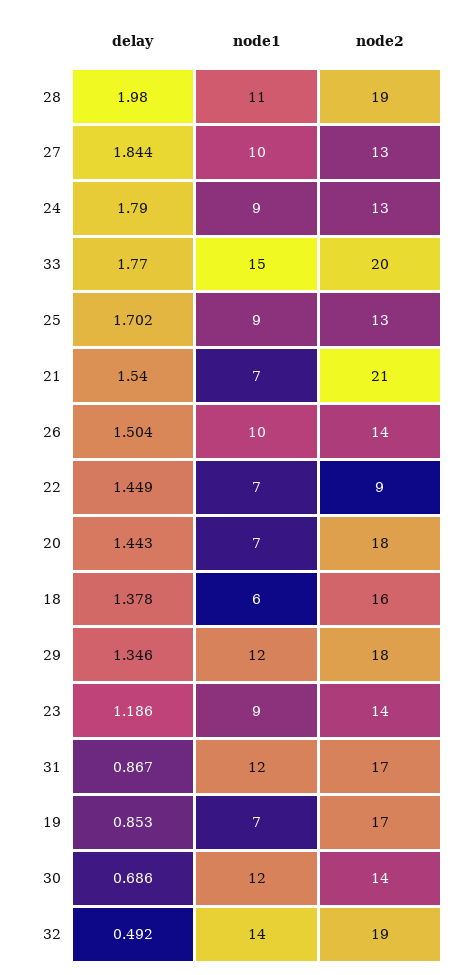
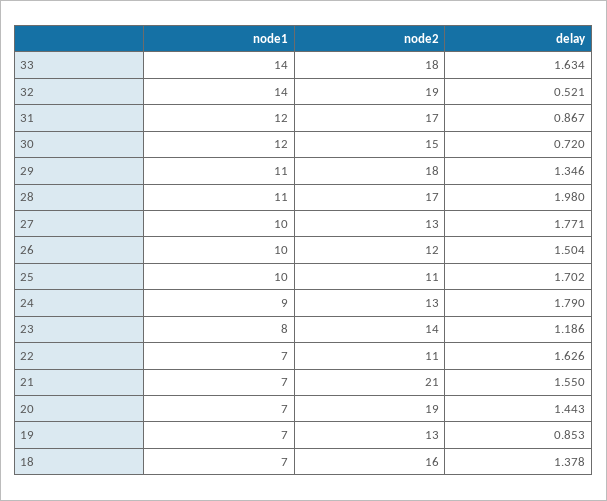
node2, 28: 19 -> 17
delay, 27: 1.844 -> 1.771
delay, 33: 1.77 -> 1.634
node1, 33: 15 -> 14
node2, 33: 20 -> 18
node1, 25: 9 -> 10
node2, 25: 13 -> 11
delay, 21: 1.54 -> 1.55
node2, 26: 14 -> 12
delay, 22: 1.449 -> 1.626
node2, 22: 9 -> 11
node2, 20: 18 -> 19
node1, 18: 6 -> 7
node1, 29: 12 -> 11
node1, 23: 9 -> 8
node2, 19: 17 -> 13
delay, 30: 0.686 -> 0.72
node2, 30: 14 -> 15
delay, 32: 0.492 -> 0.521

